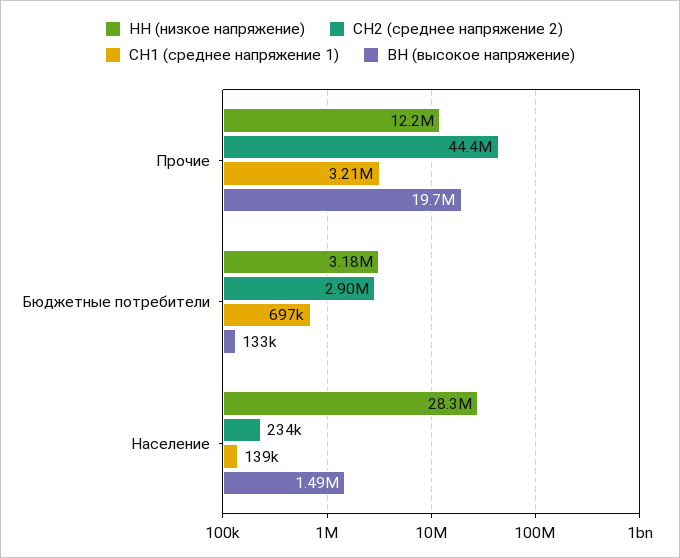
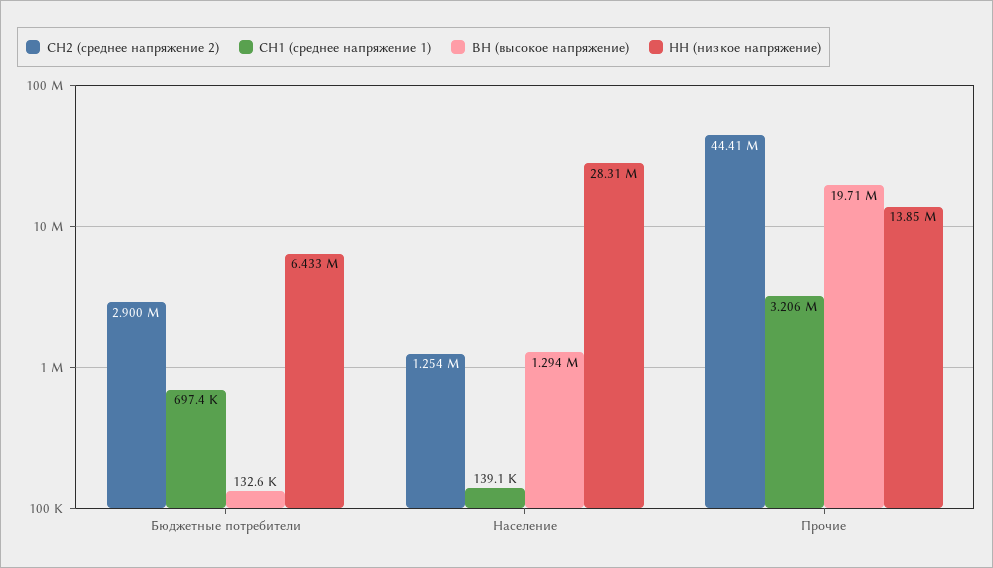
НН (низкое напряжение), Прочие: 12200000 -> 13850000
НН (низкое напряжение), Бюджетные потребители: 3180000 -> 6433000
СН2 (среднее напряжение 2), Население: 234000 -> 1254000
ВН (высокое напряжение), Население: 1490000 -> 1294000

